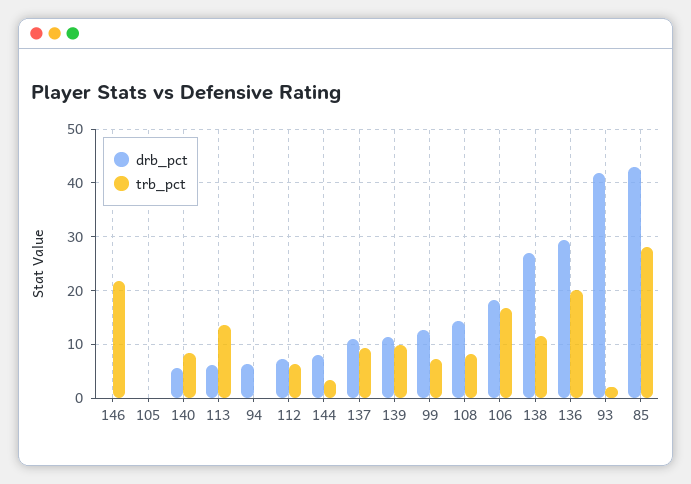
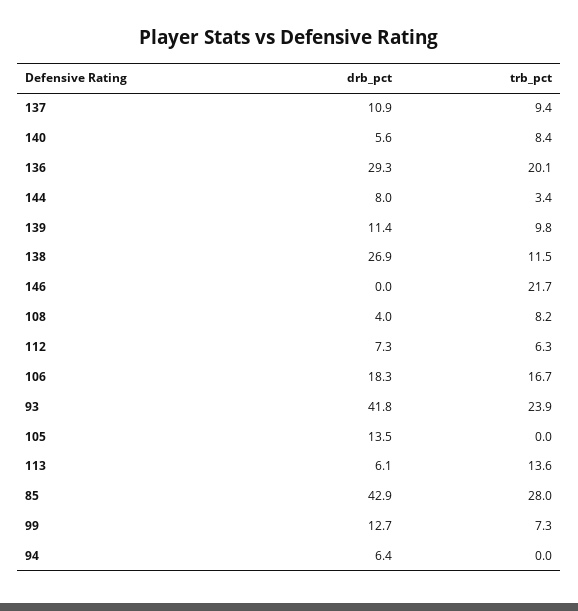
drb_pct, 105: 0 -> 13.5
drb_pct, 108: 14 -> 4
trb_pct, 93: 2 -> 23.9

